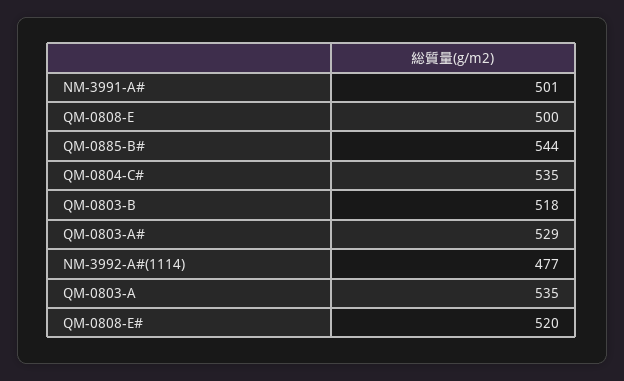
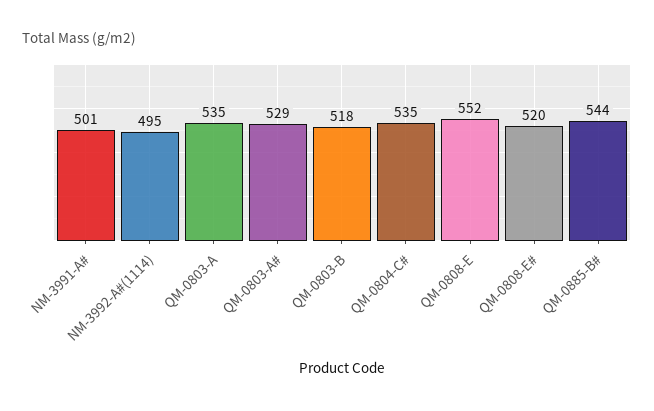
QM-0808-E: 500 -> 552
NM-3992-A#(1114): 477 -> 495

